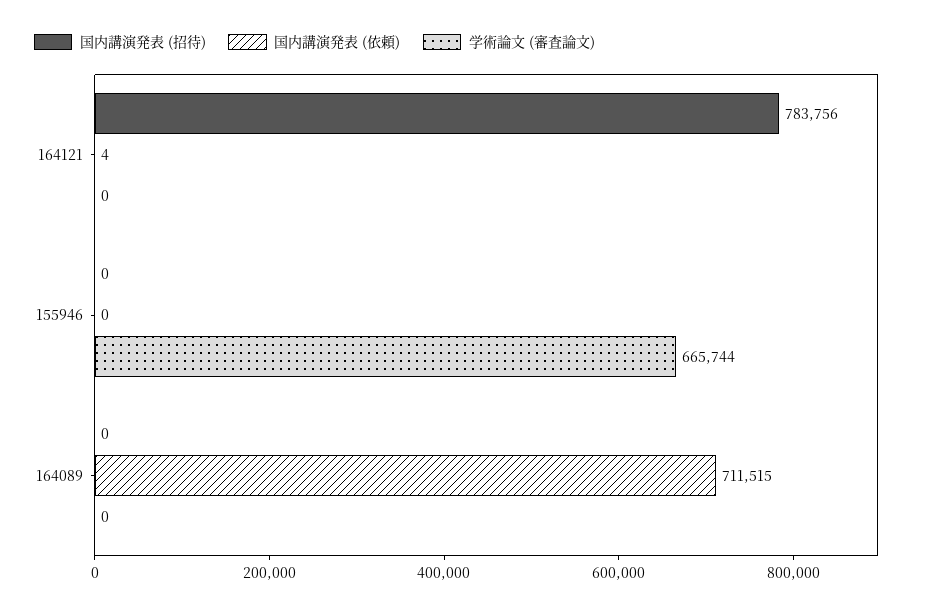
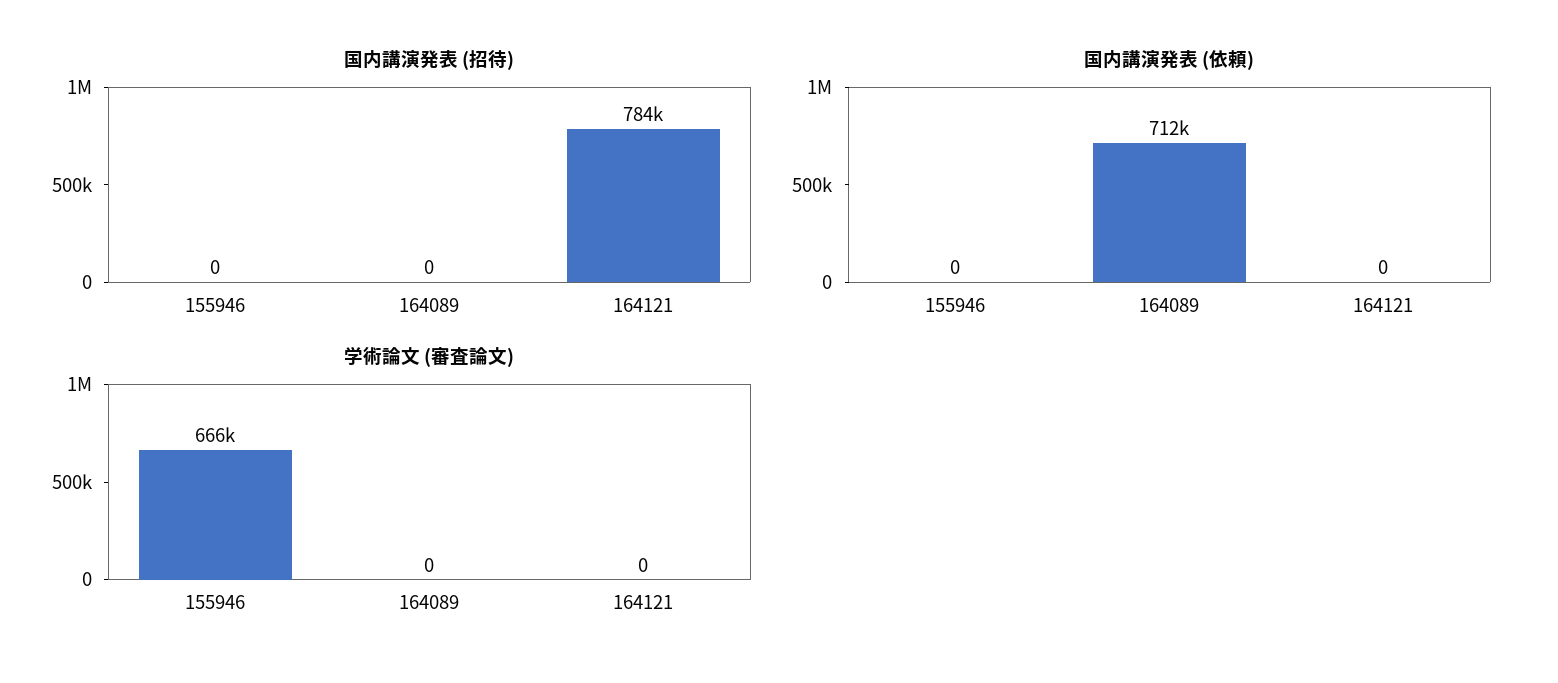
国内講演発表 (依頼), 164121: 4 -> 0

